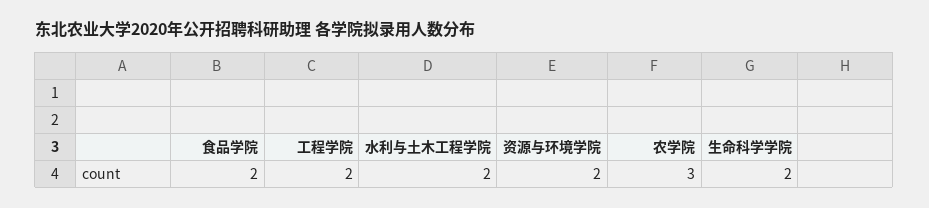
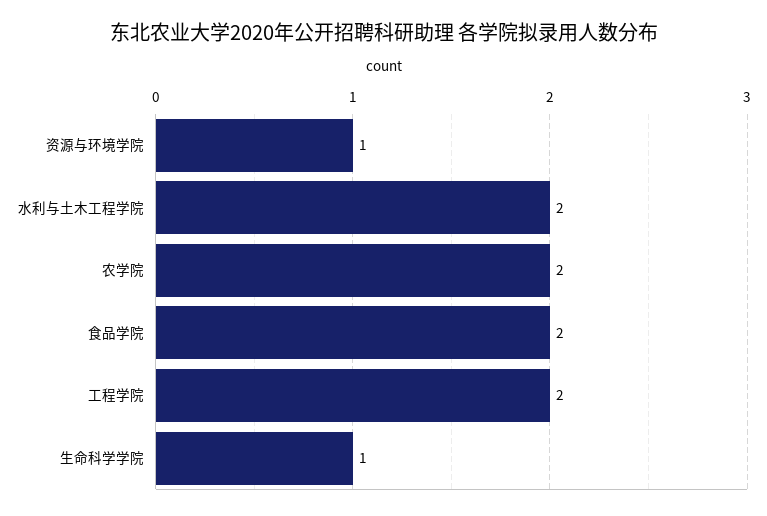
资源与环境学院: 2 -> 1
农学院: 3 -> 2
生命科学学院: 2 -> 1

